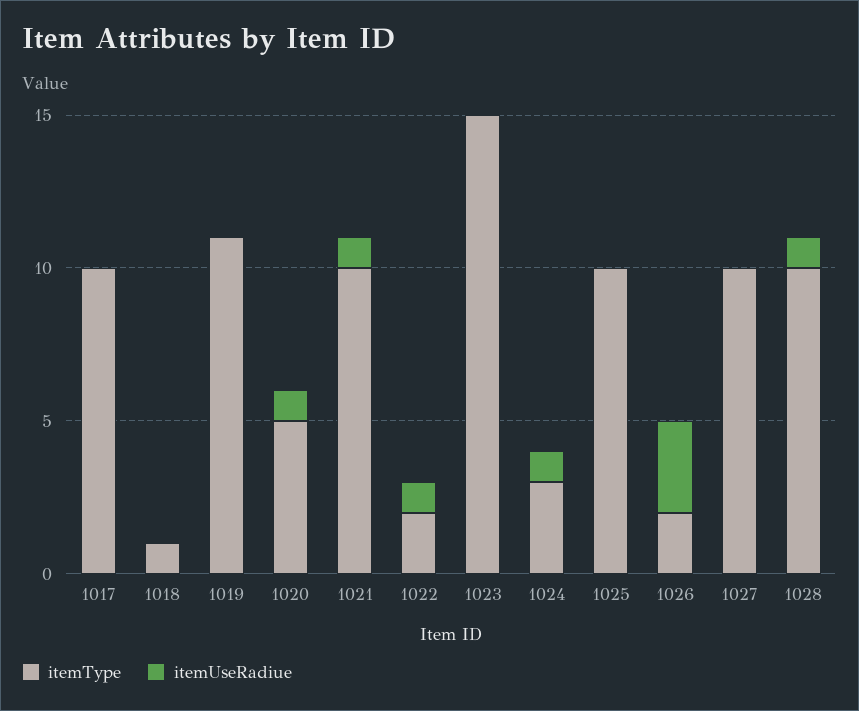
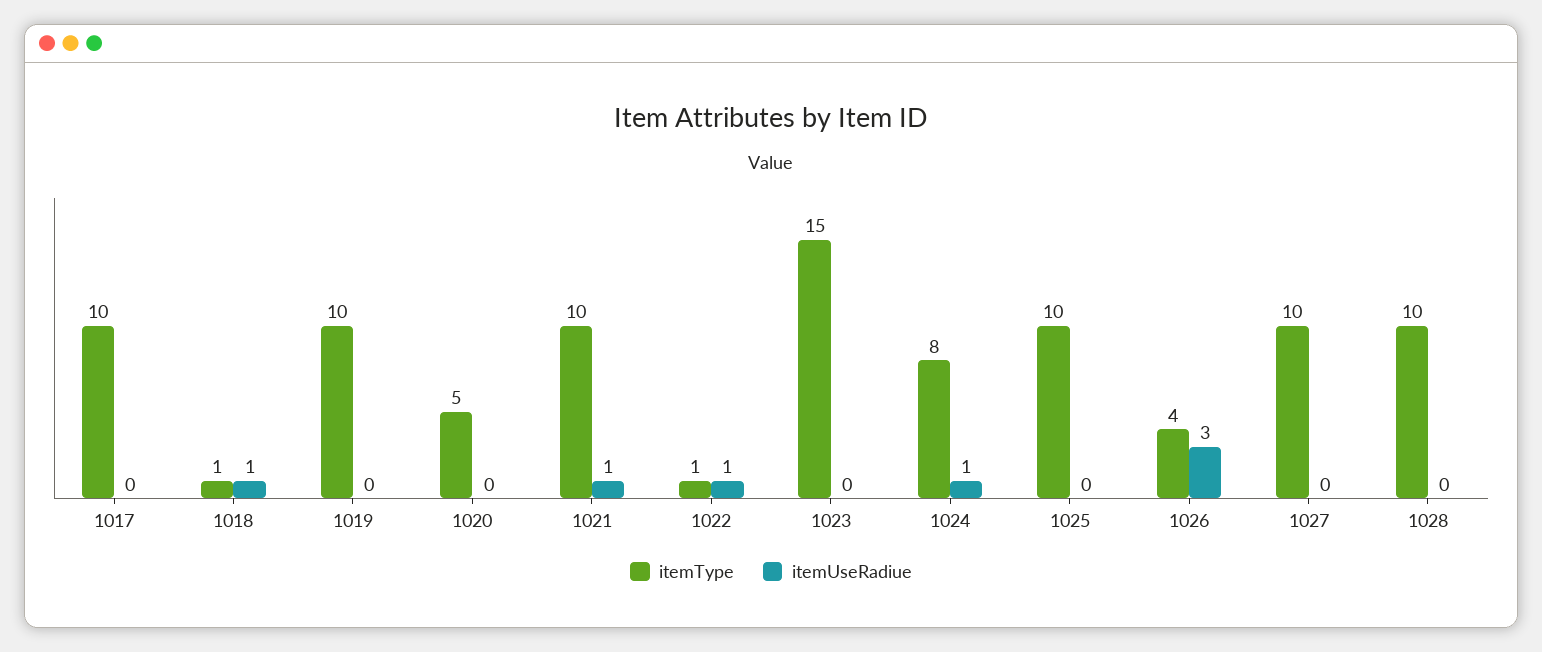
itemUseRadiue, 1018: 0 -> 1
itemType, 1019: 11 -> 10
itemUseRadiue, 1020: 1 -> 0
itemType, 1022: 2 -> 1
itemType, 1024: 3 -> 8
itemType, 1026: 2 -> 4
itemUseRadiue, 1028: 1 -> 0

